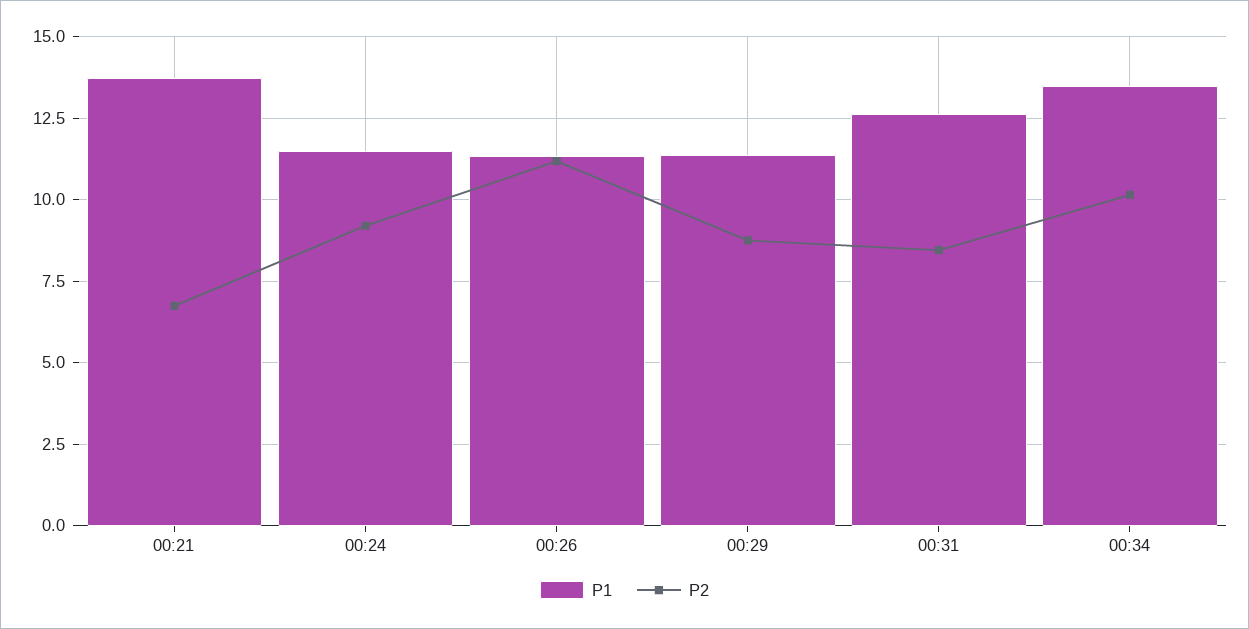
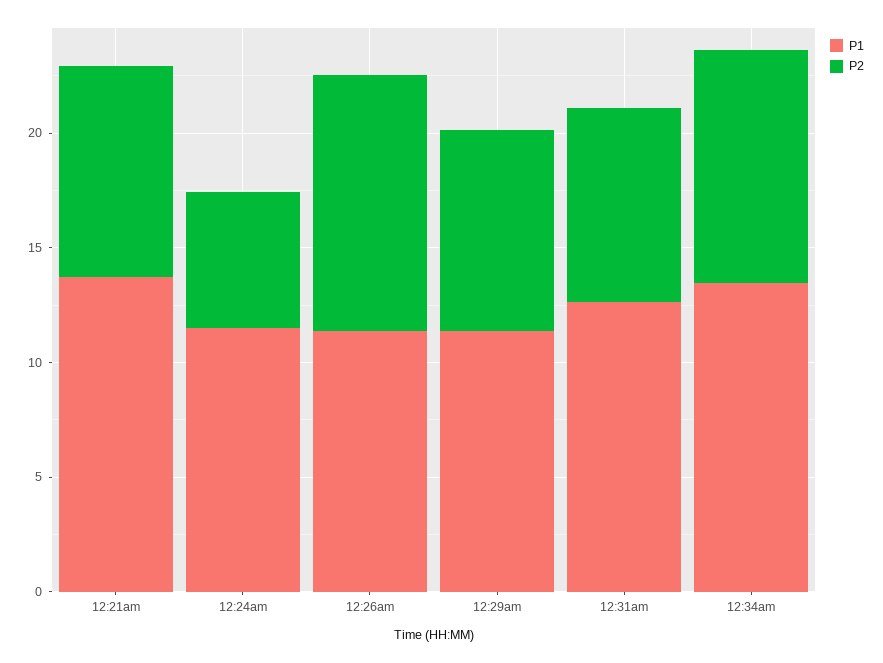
P2, 00:21: 6.75 -> 9
P2, 00:24: 9.25 -> 6

